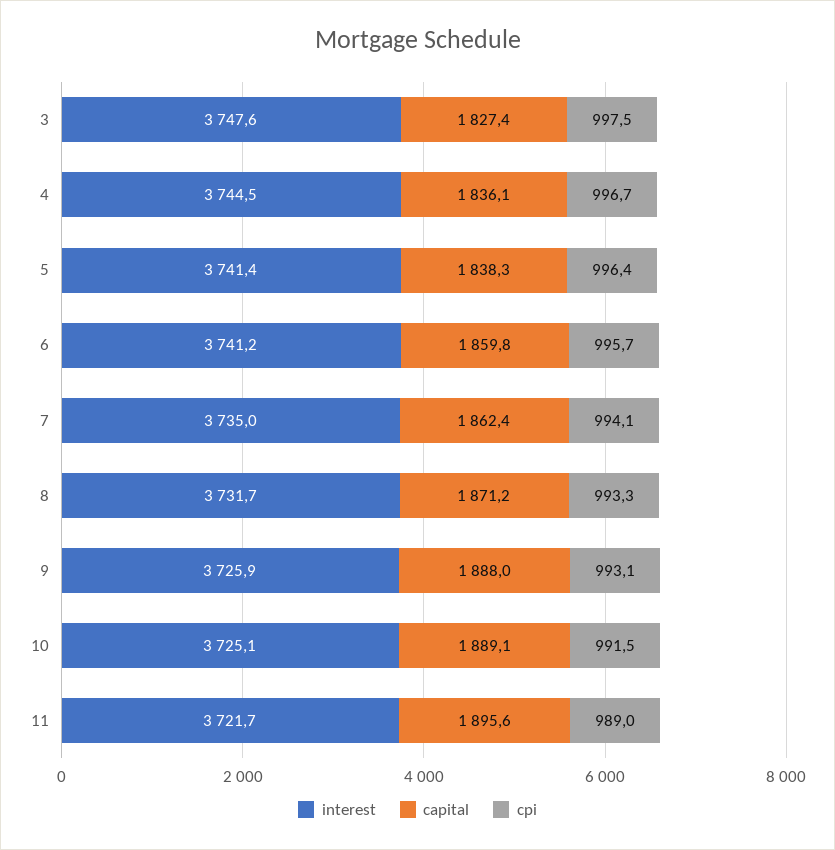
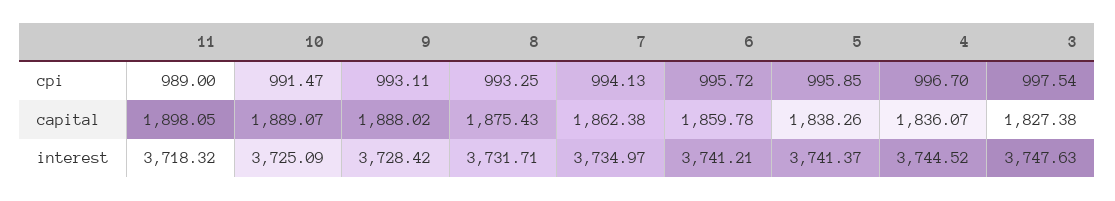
cpi, 5: 996.4 -> 995.85
capital, 8: 1871.2 -> 1875.43
interest, 9: 3725.9 -> 3728.42
interest, 11: 3721.7 -> 3718.32
capital, 11: 1895.6 -> 1898.05

